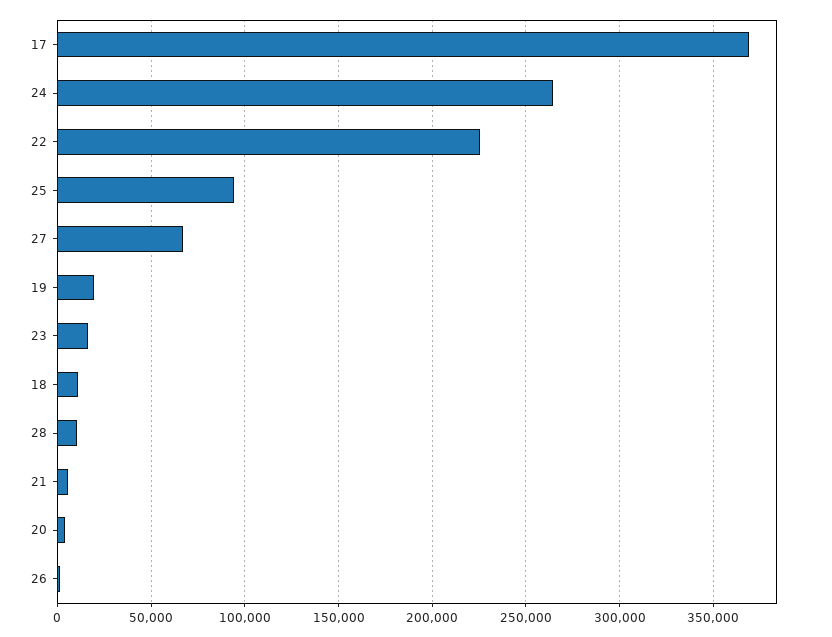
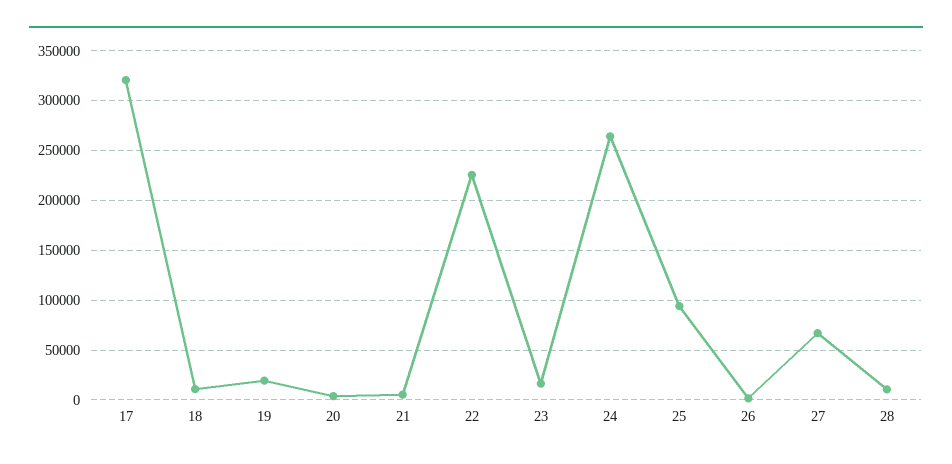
17: 370000 -> 320000

